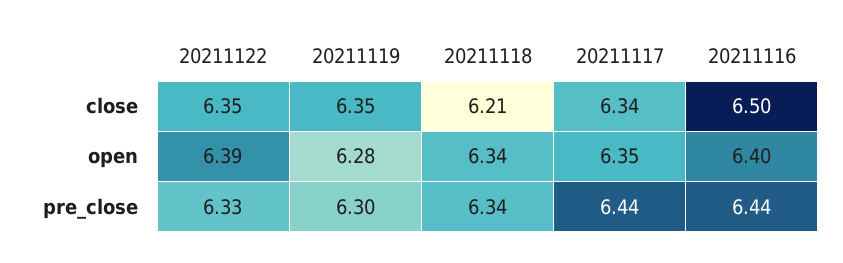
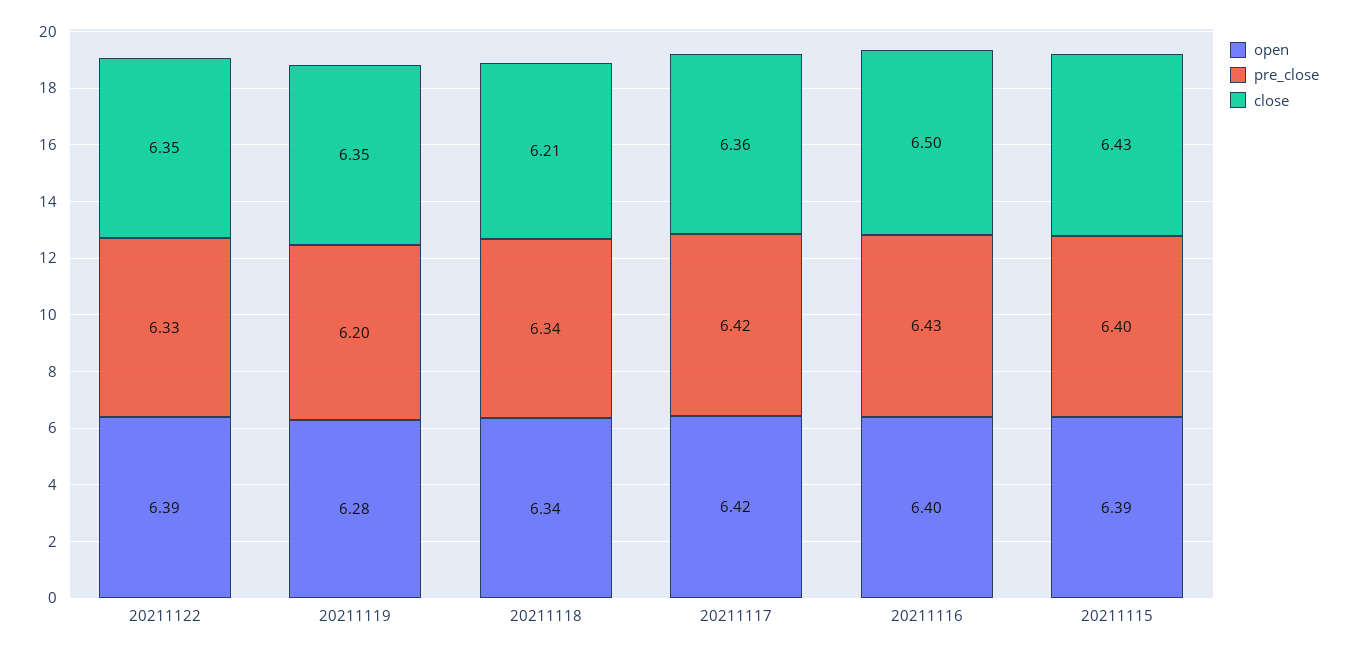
close, 20211117: 6.34 -> 6.36
open, 20211117: 6.35 -> 6.42
pre_close, 20211119: 6.3 -> 6.2
pre_close, 20211117: 6.44 -> 6.42
pre_close, 20211116: 6.44 -> 6.43
open, 20211115: none -> 6.39
pre_close, 20211115: none -> 6.4
close, 20211115: none -> 6.43

